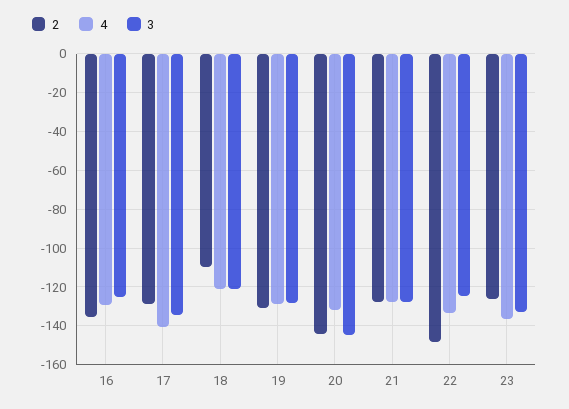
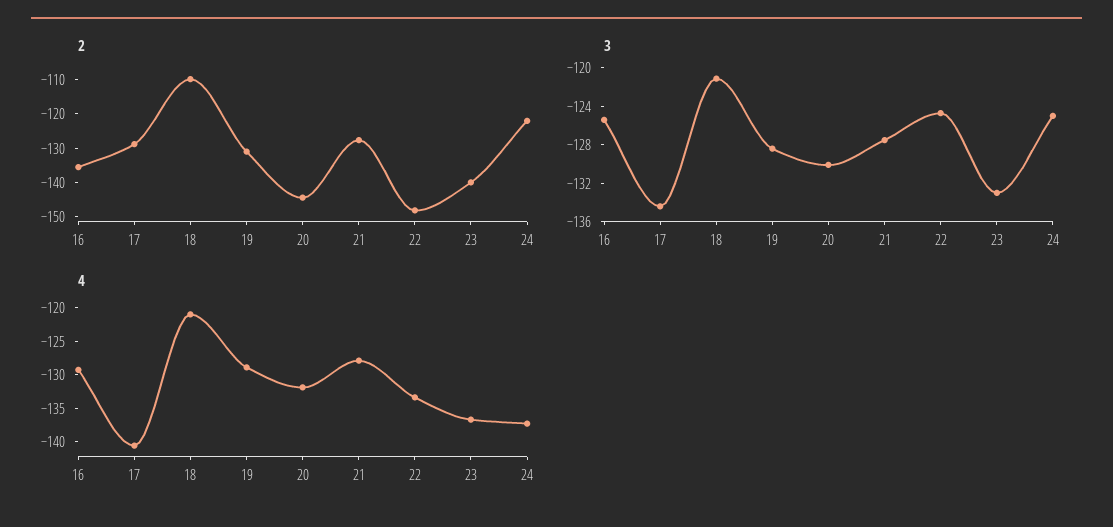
3, 20: -145 -> -130
2, 23: -125 -> -140
2, 24: none -> -122.5
3, 24: none -> -125
4, 24: none -> -137.5

